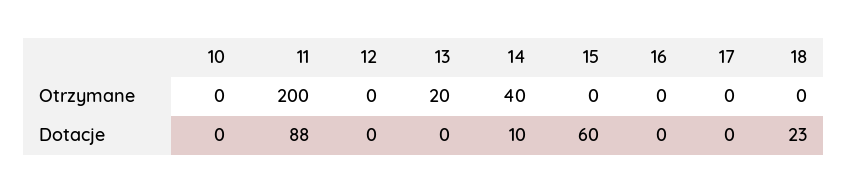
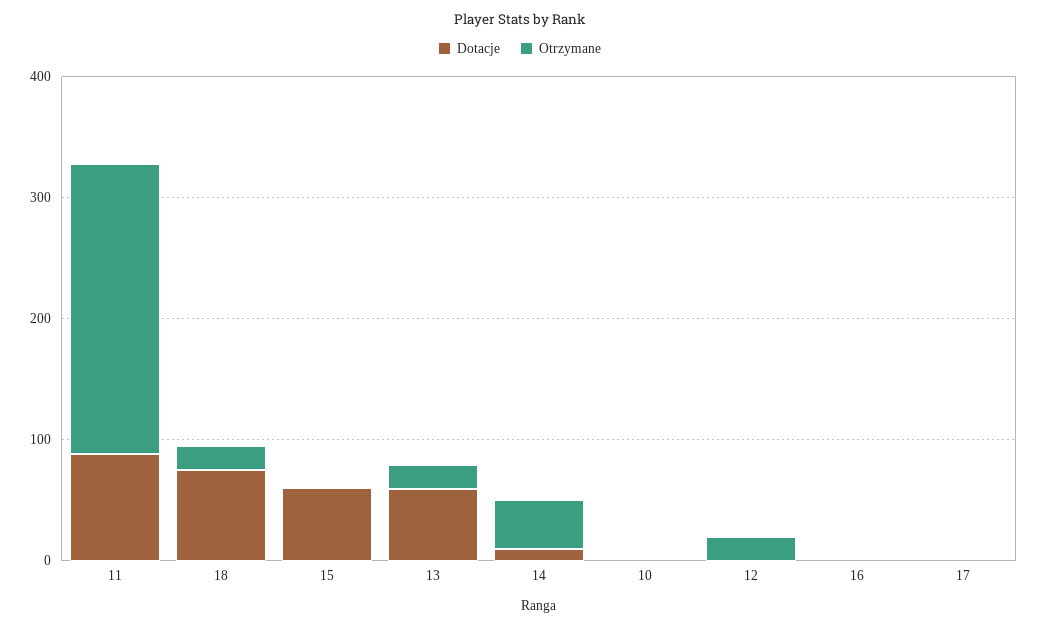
Otrzymane, 11: 200 -> 240
Otrzymane, 12: 0 -> 20
Otrzymane, 18: 0 -> 20
Dotacje, 13: 0 -> 60
Dotacje, 18: 23 -> 80

